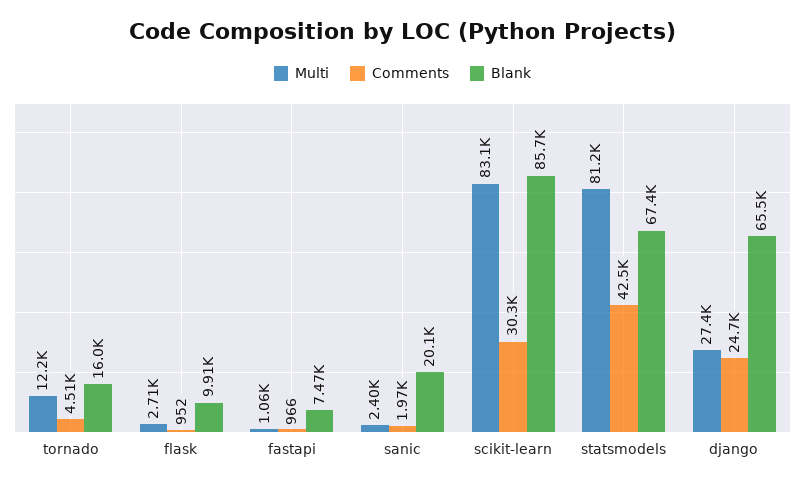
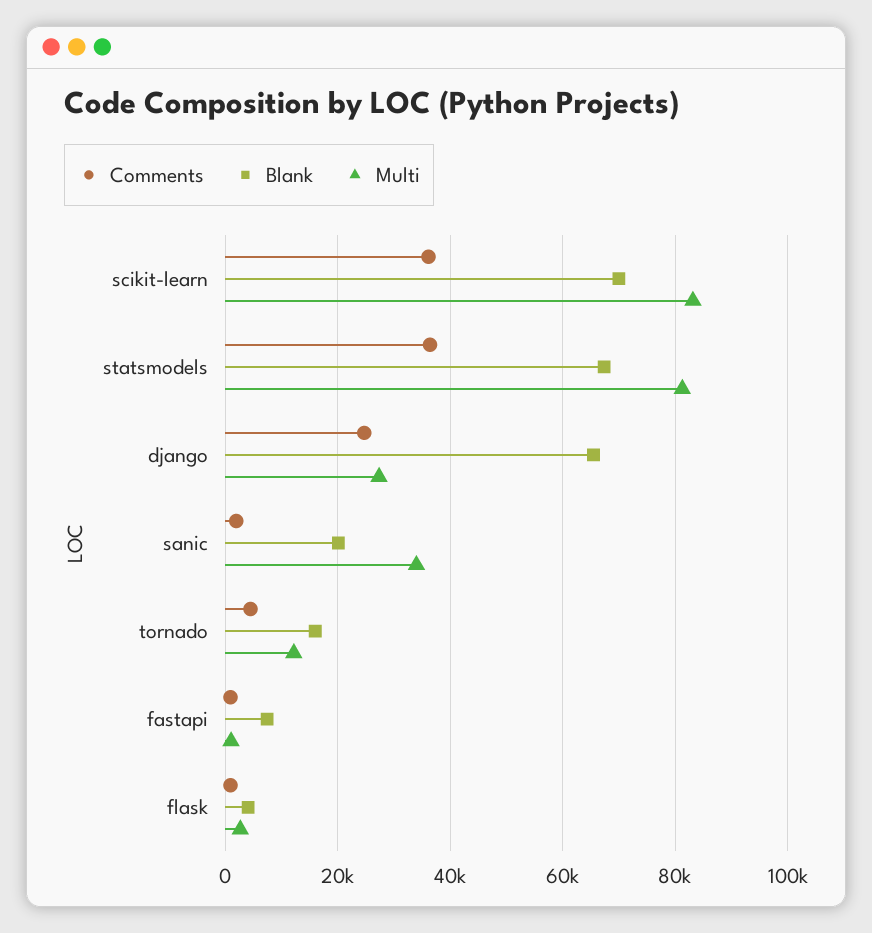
Blank, flask: 9910 -> 4000
Multi, sanic: 2400 -> 34000
Comments, scikit-learn: 30300 -> 36000
Blank, scikit-learn: 85700 -> 70000
Comments, statsmodels: 42500 -> 36000

